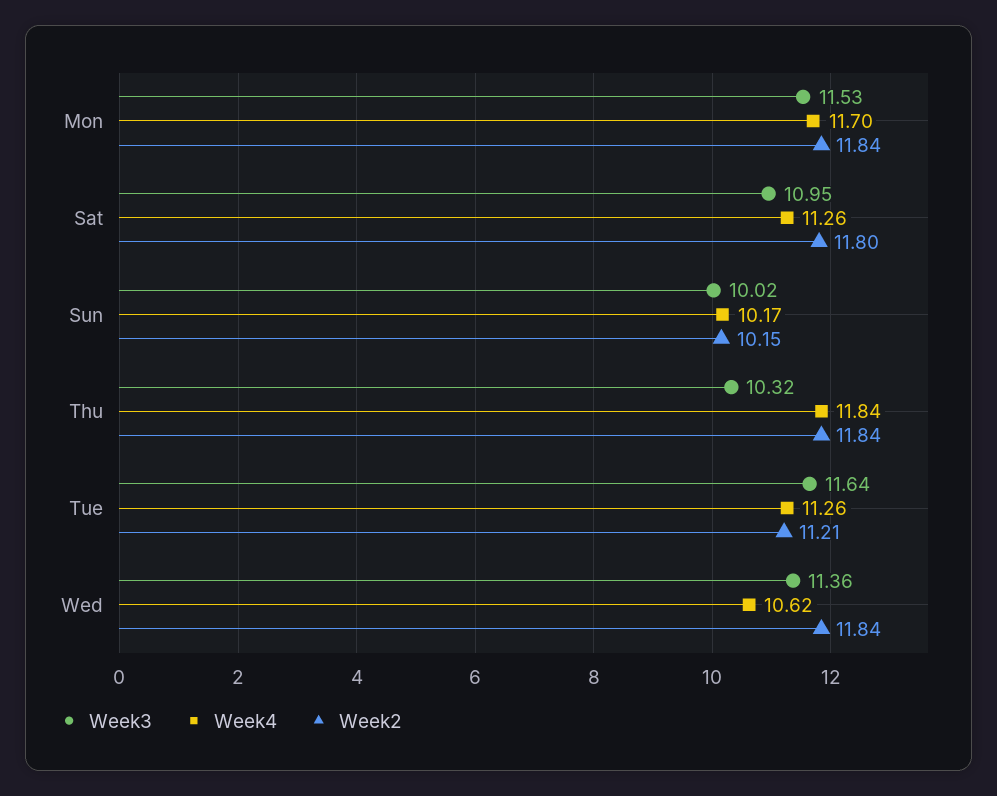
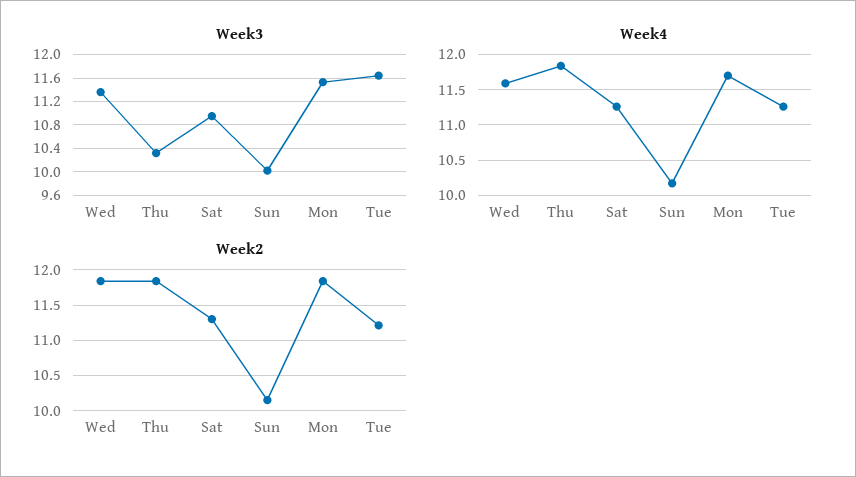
Week2, Sat: 11.8 -> 11.3
Week4, Wed: 10.62 -> 11.6

